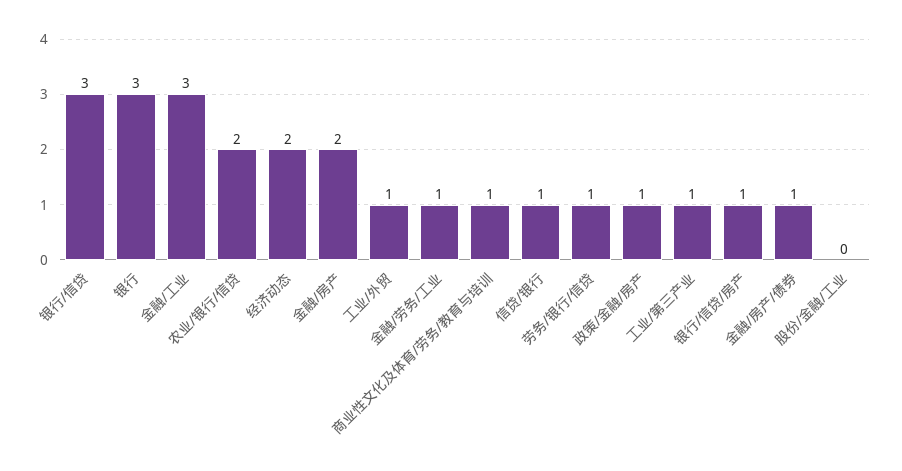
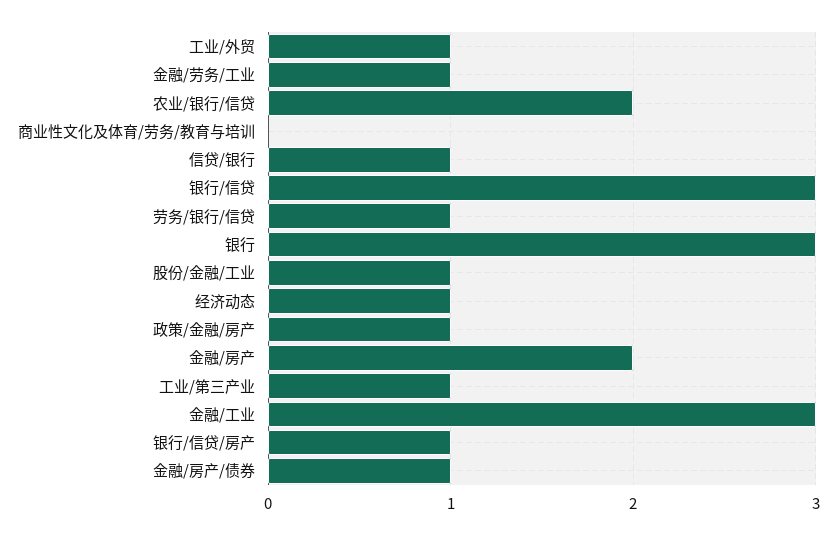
经济动态: 2 -> 1
商业性文化及体育/劳务/教育与培训: 1 -> 0
股份/金融/工业: 0 -> 1

